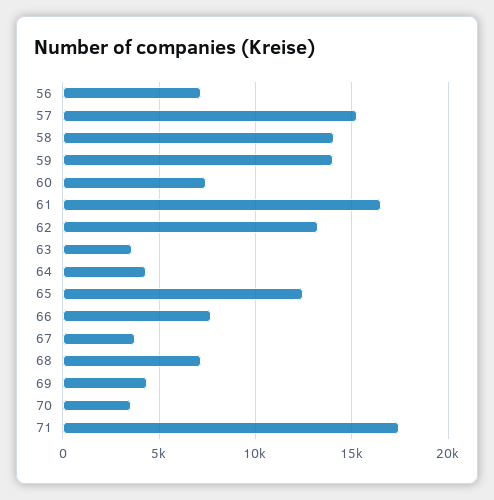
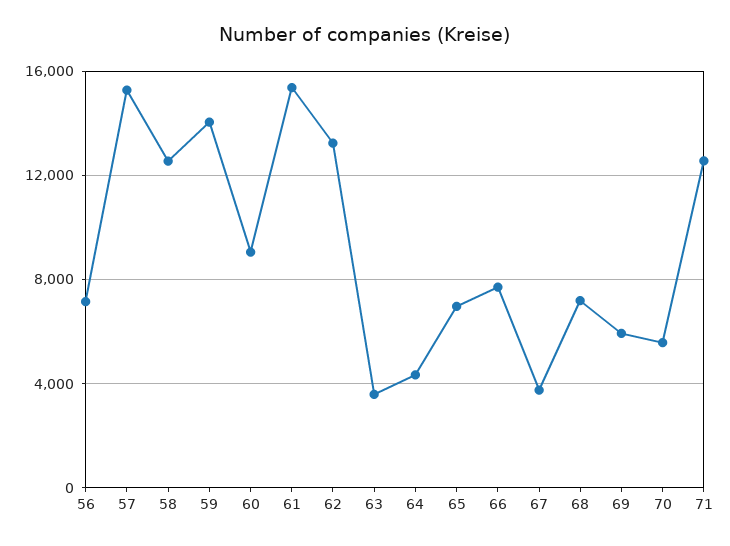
58: 14000 -> 12500
60: 7500 -> 9000
61: 16500 -> 15500
65: 12500 -> 7000
69: 4500 -> 6000
70: 3500 -> 5500
71: 17500 -> 12500

